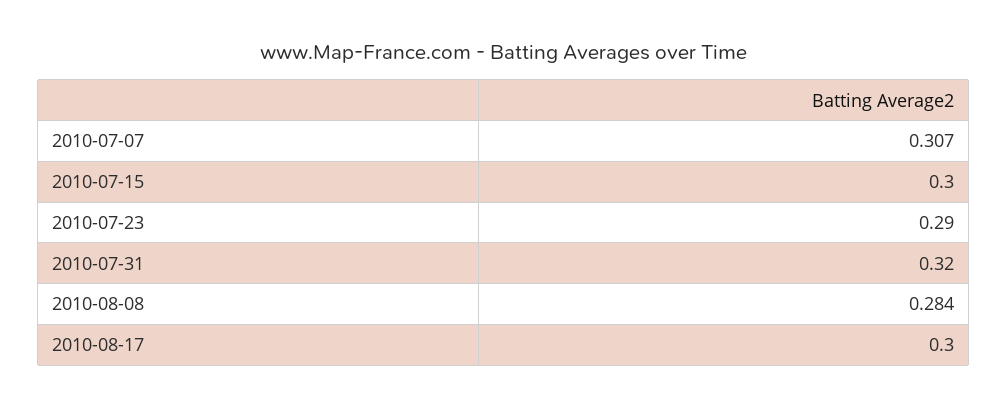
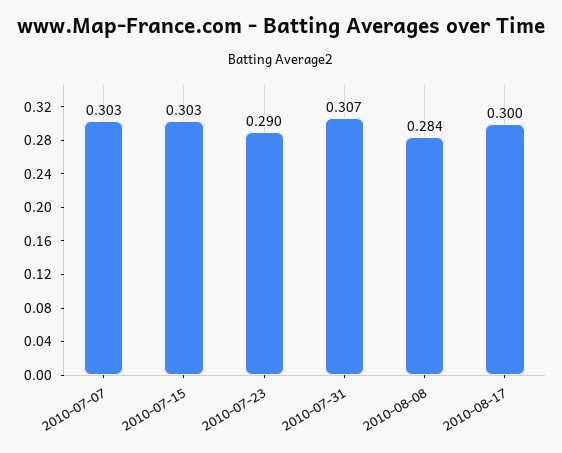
2010-07-07: 0.307 -> 0.303
2010-07-15: 0.3 -> 0.303
2010-07-31: 0.32 -> 0.307

